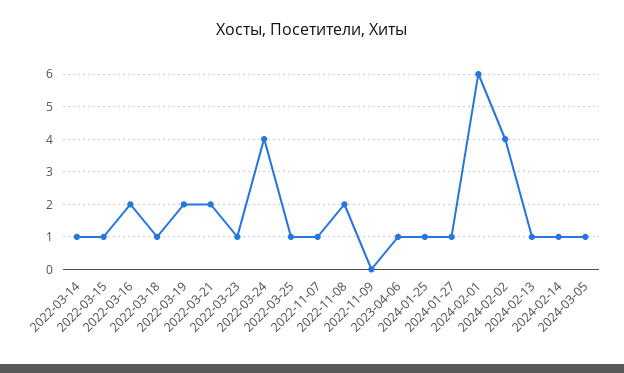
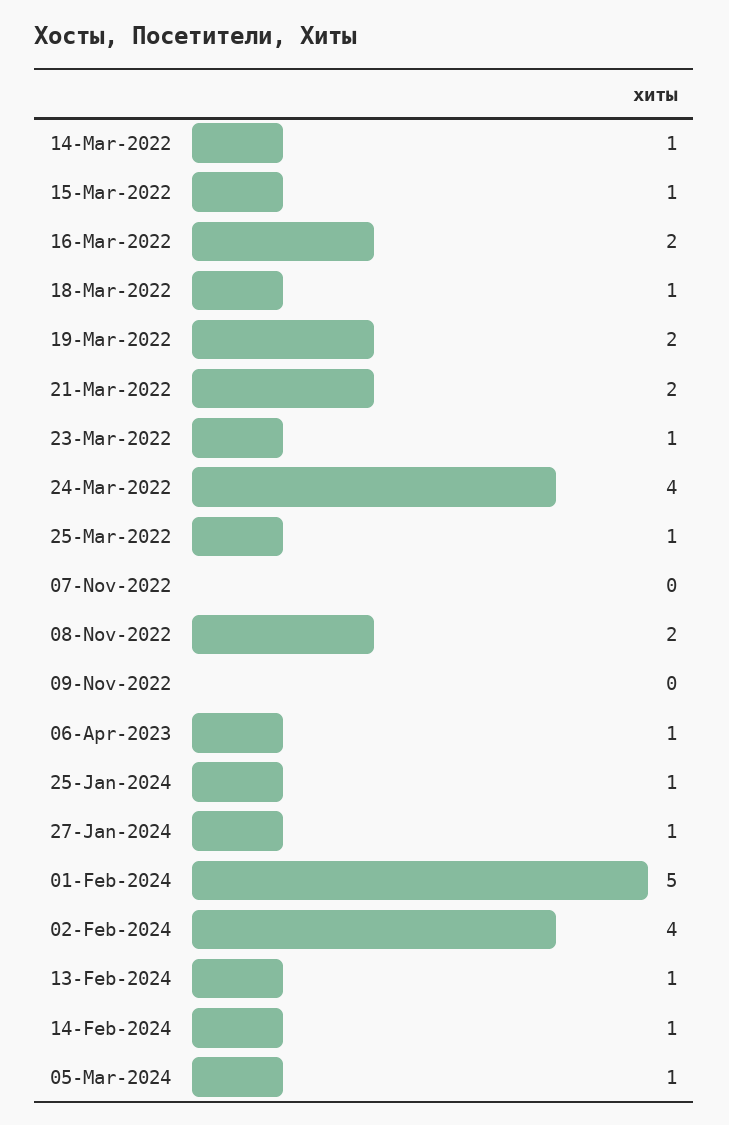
2022-11-07: 1 -> 0
2024-02-01: 6 -> 5

